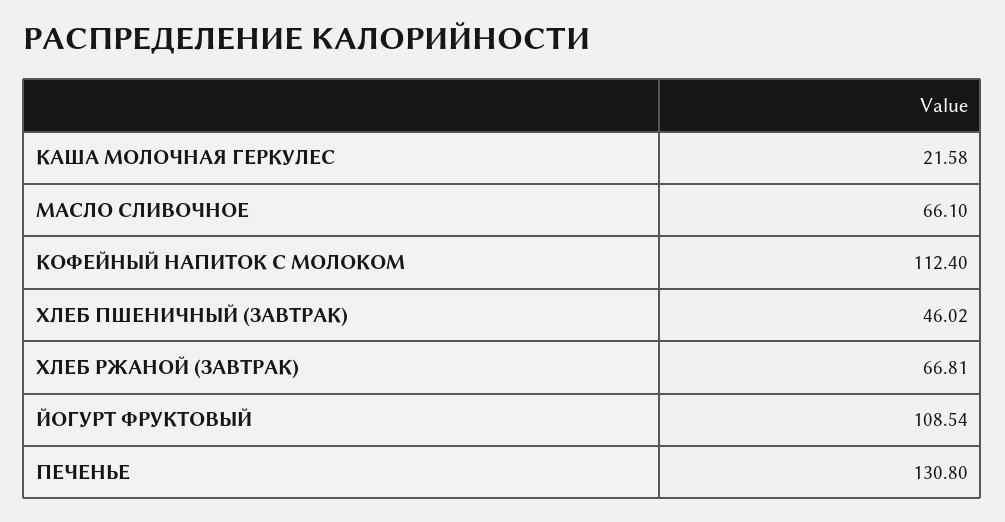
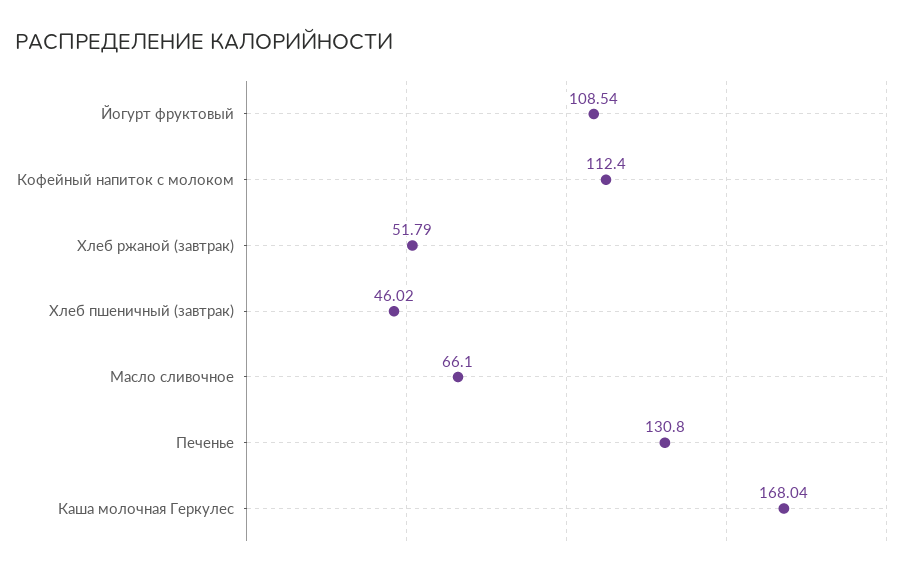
КАША МОЛОЧНАЯ ГЕРКУЛЕС: 21.58 -> 168.04
ХЛЕБ РЖАНОЙ (ЗАВТРАК): 66.81 -> 51.79

